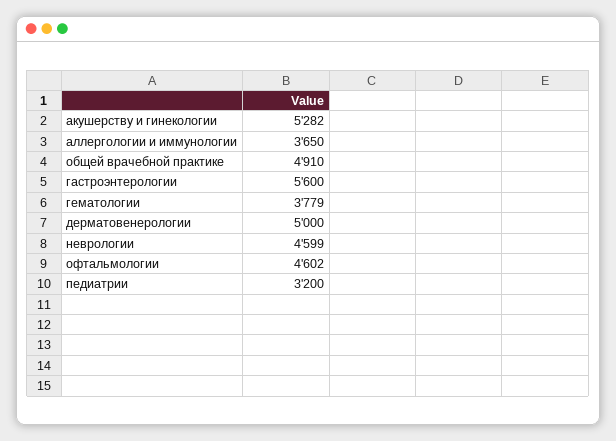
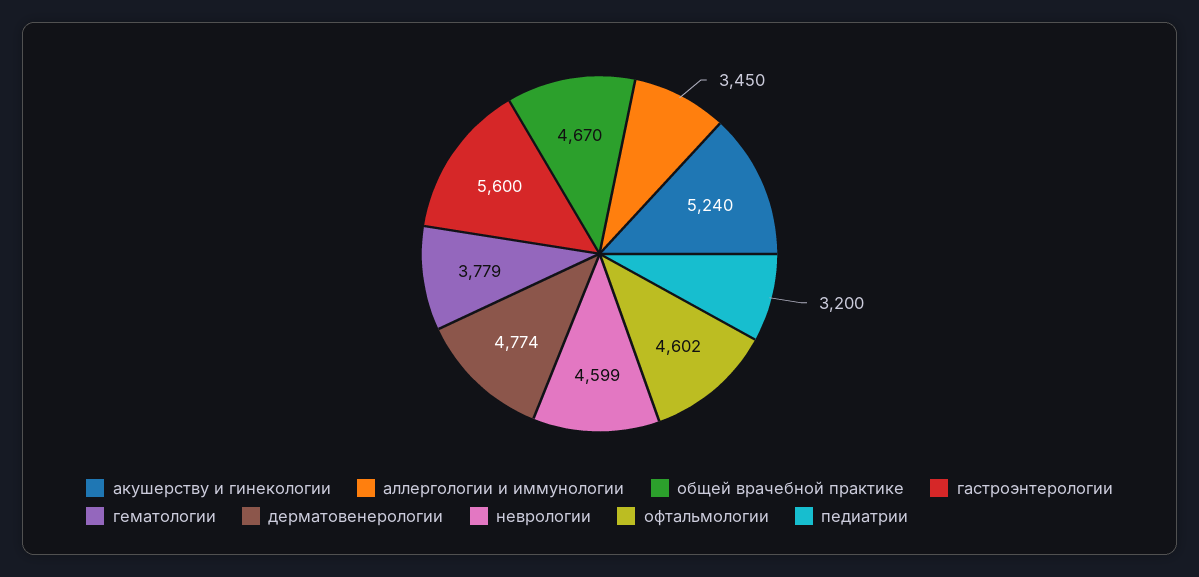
акушерству и гинекологии: 5282 -> 5240
аллергологии и иммунологии: 3650 -> 3450
общей врачебной практике: 4910 -> 4670
дерматовенерологии: 5000 -> 4774

